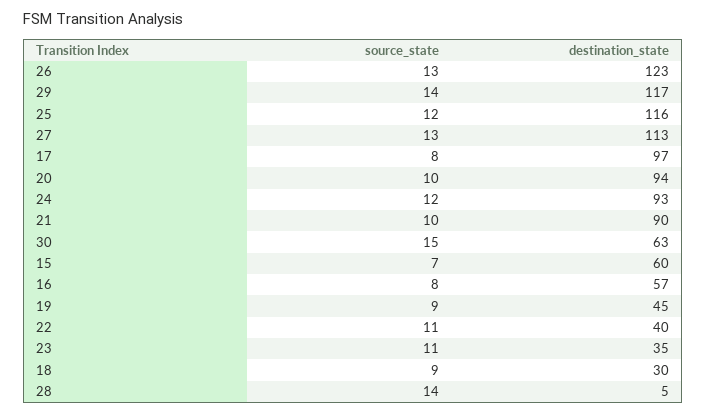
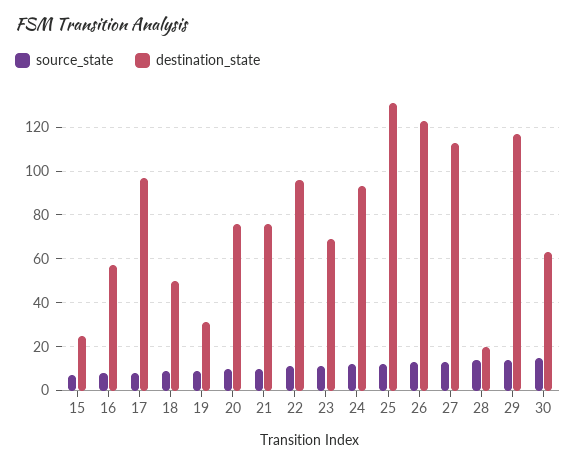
destination_state, 25: 116 -> 130
destination_state, 20: 94 -> 75
destination_state, 21: 90 -> 75
destination_state, 15: 60 -> 25
destination_state, 19: 45 -> 30
destination_state, 22: 40 -> 95
destination_state, 23: 35 -> 70
destination_state, 18: 30 -> 50
destination_state, 28: 5 -> 20

